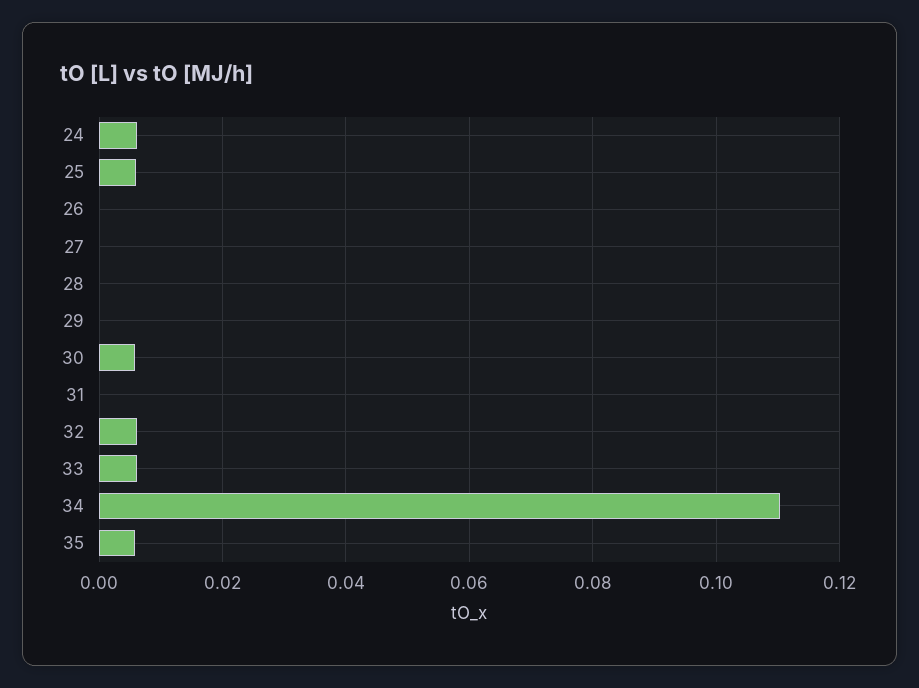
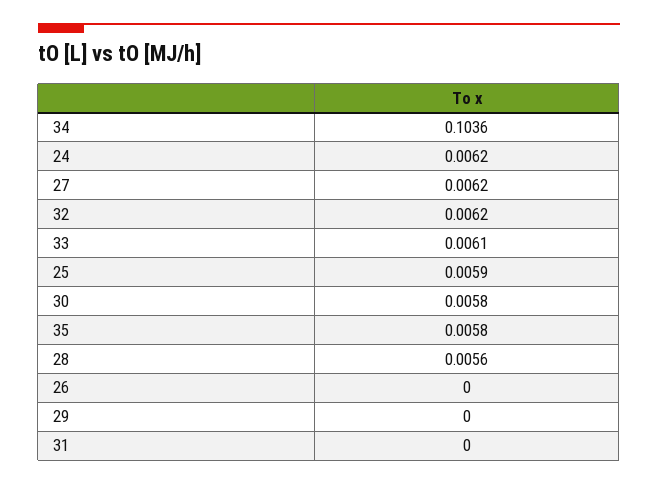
27: 0 -> 0.0062
28: 0 -> 0.0056
34: 0.11 -> 0.1036

